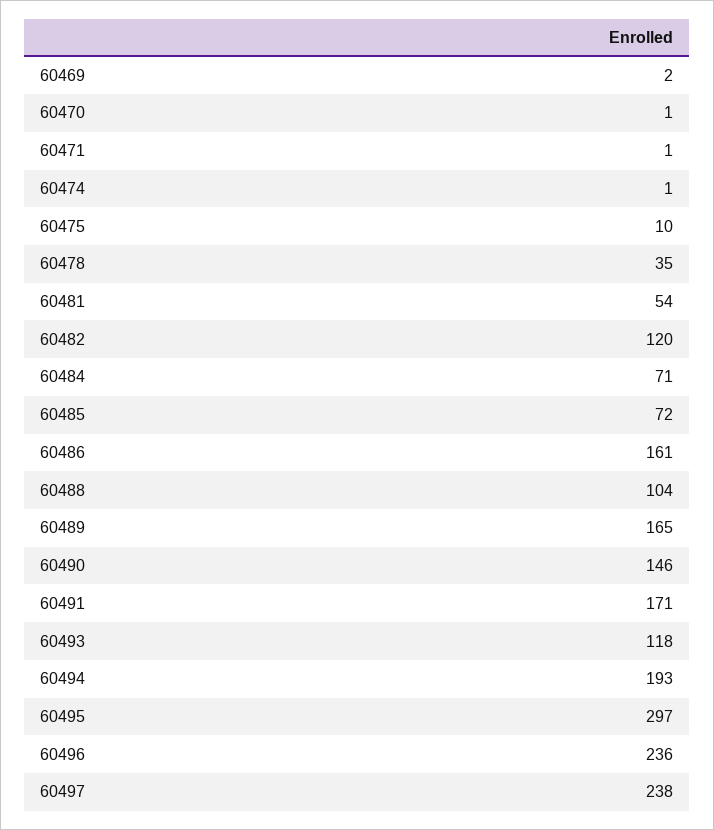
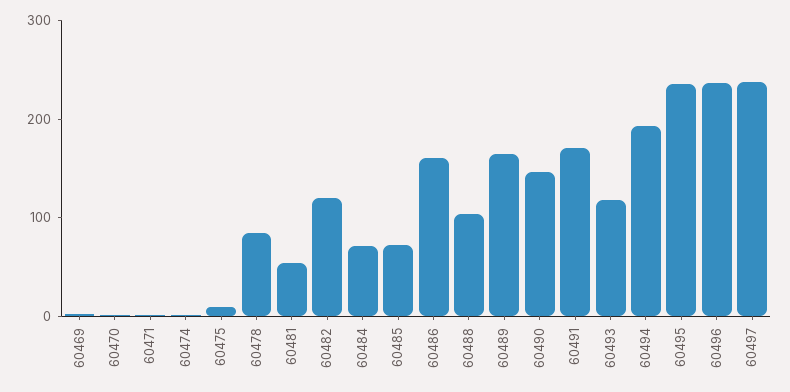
60478: 35 -> 80
60495: 297 -> 240

